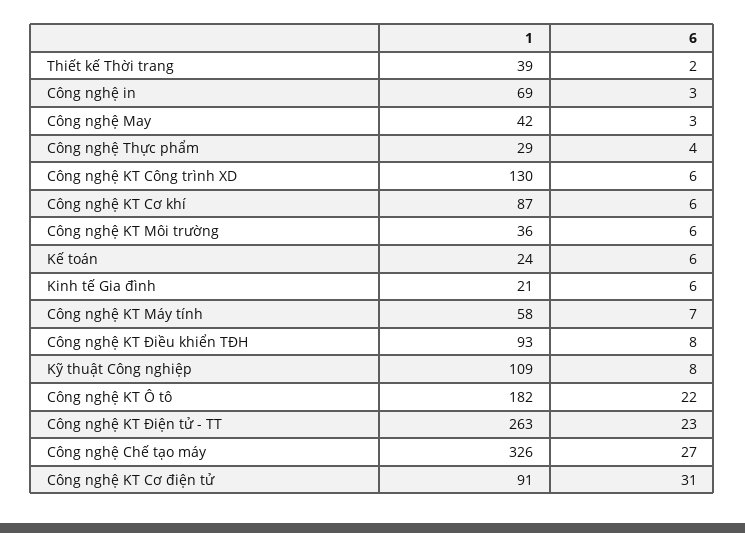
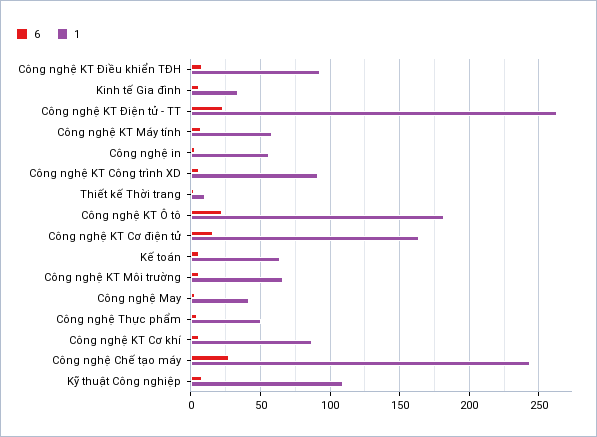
1, Thiết kế Thời trang: 39 -> 10
1, Công nghệ in: 69 -> 55
1, Công nghệ Thực phẩm: 29 -> 50
1, Công nghệ KT Công trình XD: 130 -> 90
1, Công nghệ KT Môi trường: 36 -> 65
1, Kế toán: 24 -> 65
1, Kinh tế Gia đình: 21 -> 35
1, Công nghệ Chế tạo máy: 326 -> 245
1, Công nghệ KT Cơ điện tử: 91 -> 165
6, Công nghệ KT Cơ điện tử: 31 -> 15

